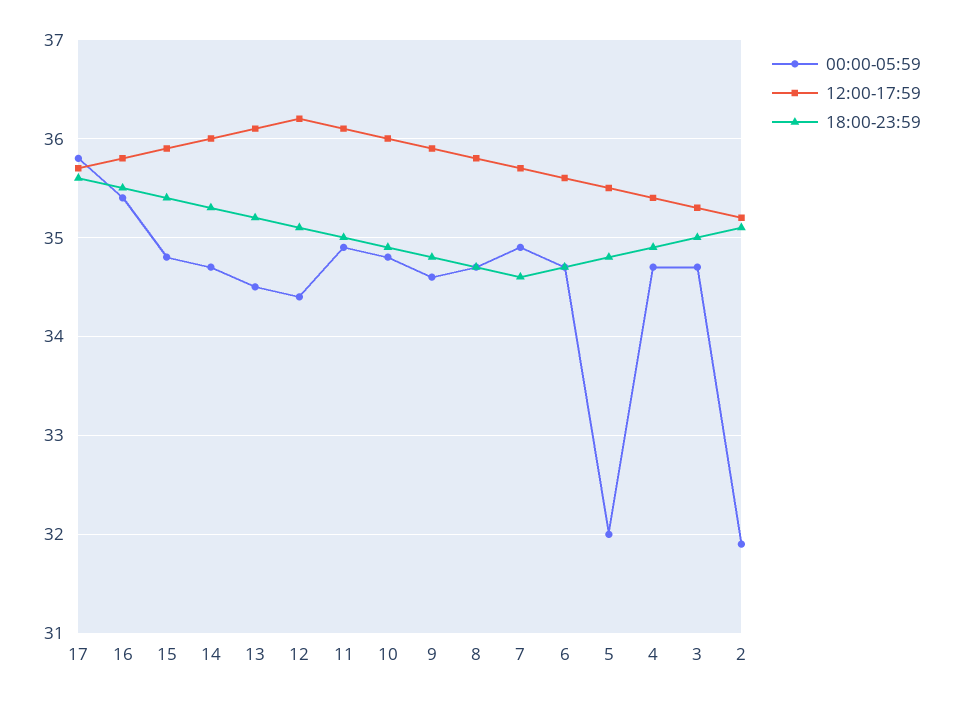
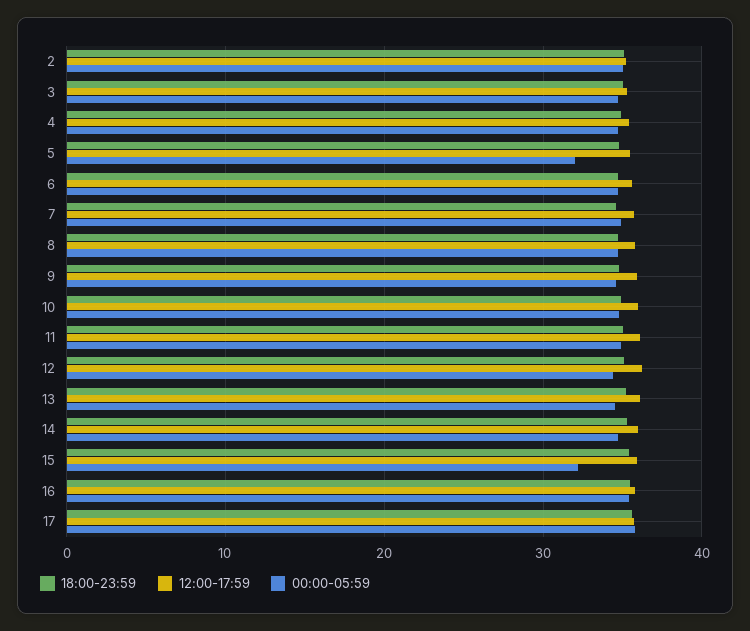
00:00-05:59, 15: 34.8 -> 32
00:00-05:59, 2: 31.9 -> 35

